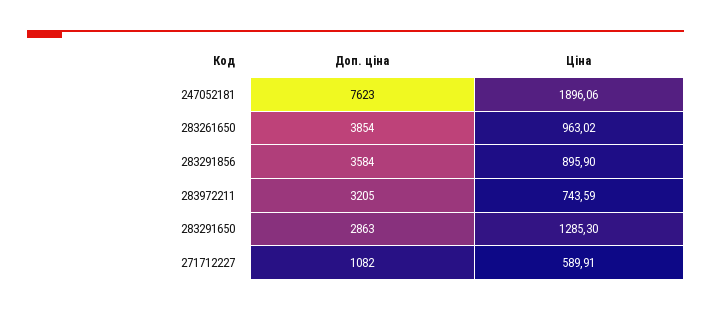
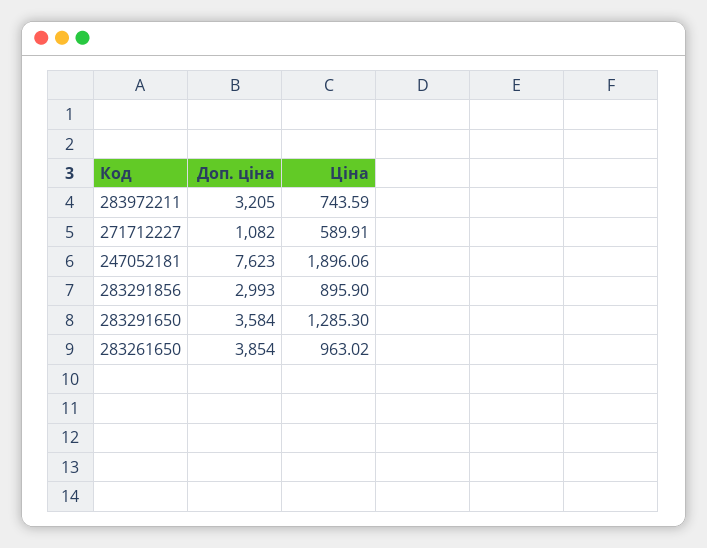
Доп. ціна, 283291856: 3584 -> 2993
Доп. ціна, 283291650: 2863 -> 3584

